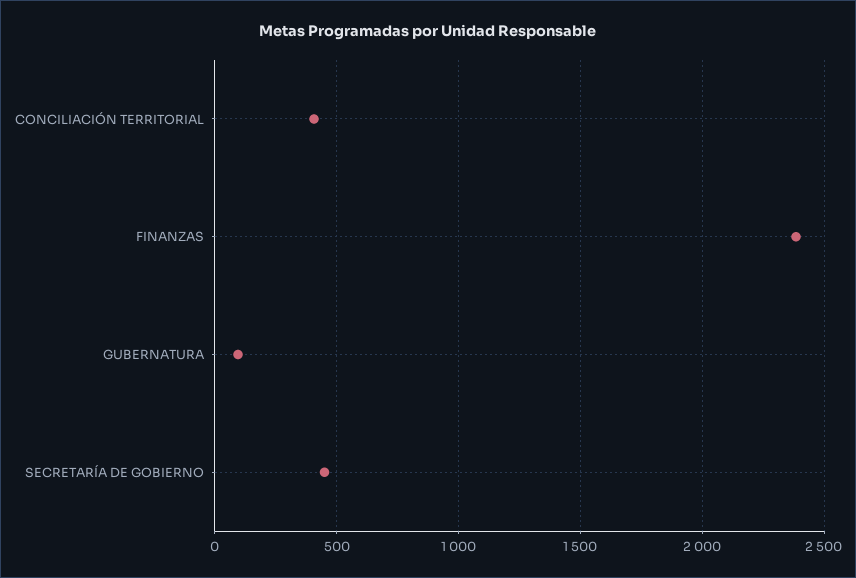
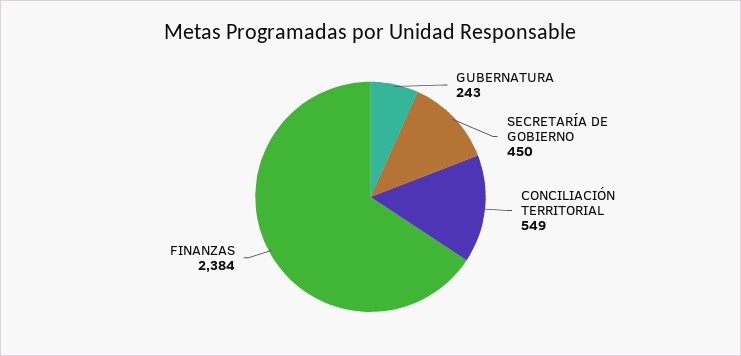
CONCILIACIÓN TERRITORIAL: 400 -> 549
GUBERNATURA: 100 -> 243

